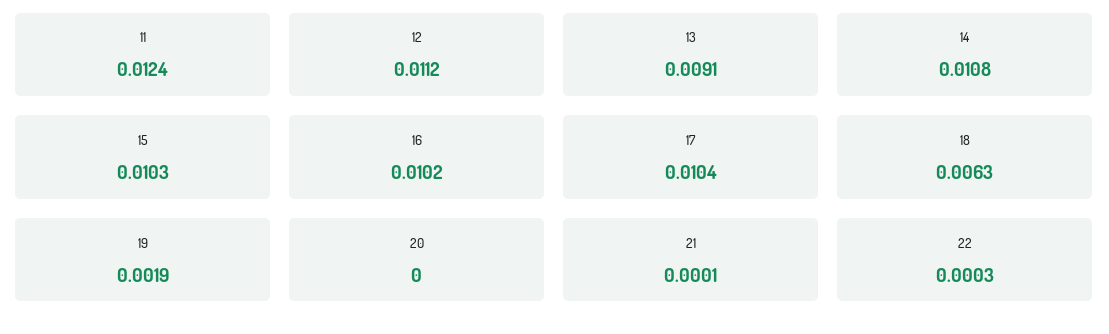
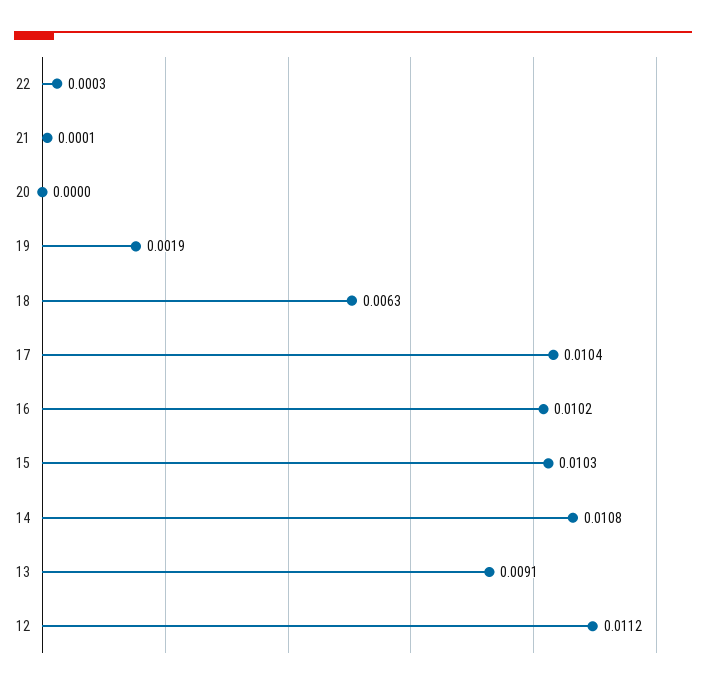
11: 0.0124 -> none

